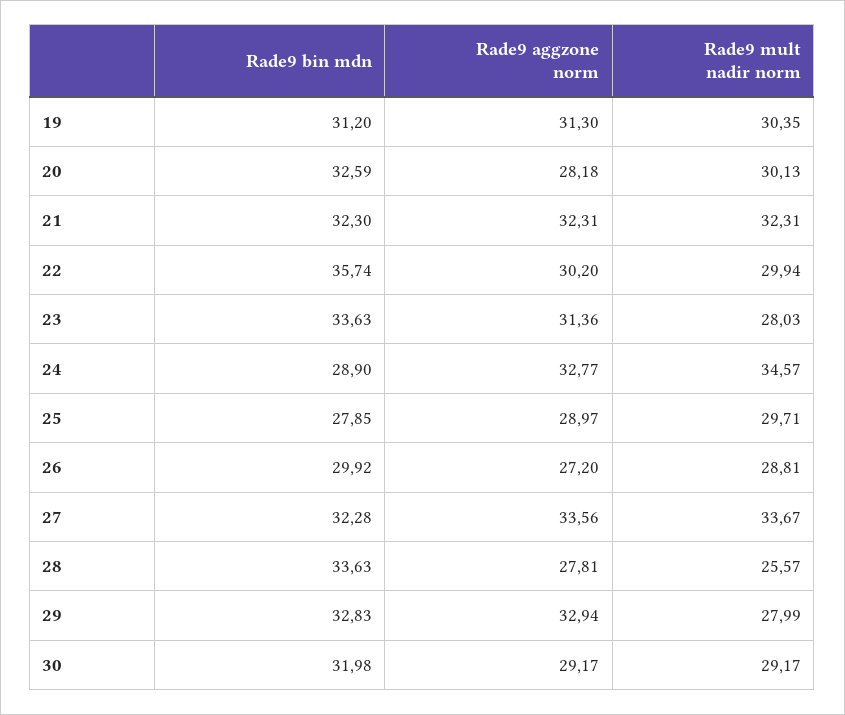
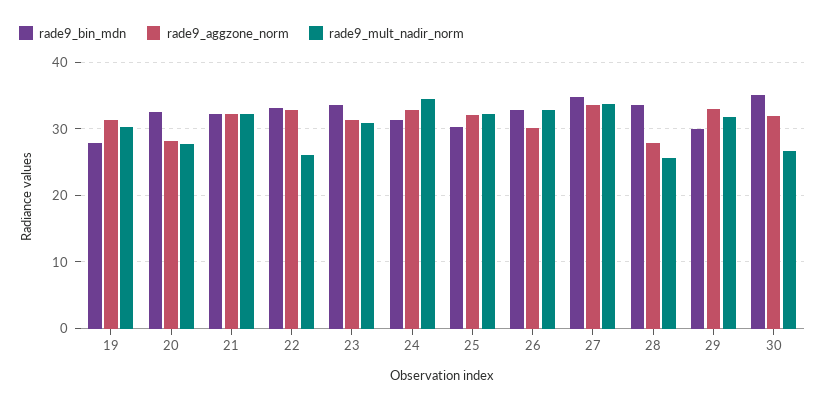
Rade9 bin mdn, 19: 31.2 -> 28
Rade9 mult nadir norm, 20: 30.13 -> 28
Rade9 bin mdn, 22: 35.74 -> 33
Rade9 aggzone norm, 22: 30.2 -> 33
Rade9 mult nadir norm, 22: 29.94 -> 26
Rade9 mult nadir norm, 23: 28.03 -> 31
Rade9 bin mdn, 24: 28.9 -> 31
Rade9 bin mdn, 25: 27.85 -> 30
Rade9 aggzone norm, 25: 28.97 -> 32
Rade9 mult nadir norm, 25: 29.71 -> 32
Rade9 bin mdn, 26: 29.92 -> 33
Rade9 aggzone norm, 26: 27.2 -> 30
Rade9 mult nadir norm, 26: 28.81 -> 33
Rade9 bin mdn, 27: 32.28 -> 35
Rade9 bin mdn, 29: 32.83 -> 30
Rade9 mult nadir norm, 29: 27.99 -> 32
Rade9 bin mdn, 30: 31.98 -> 35
Rade9 aggzone norm, 30: 29.17 -> 32
Rade9 mult nadir norm, 30: 29.17 -> 27

